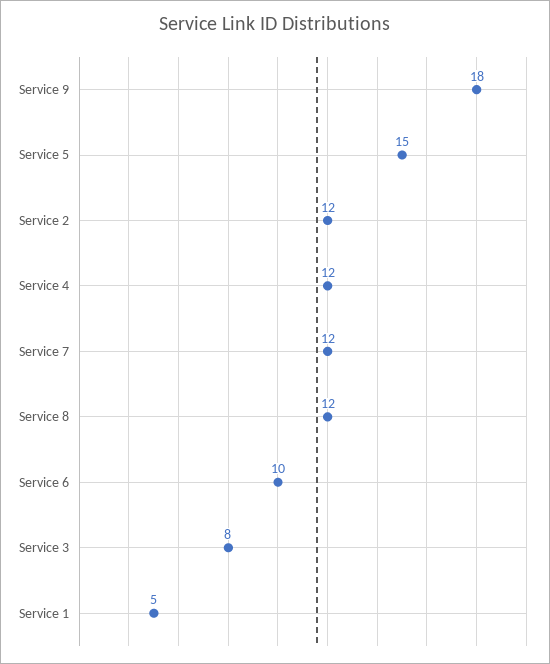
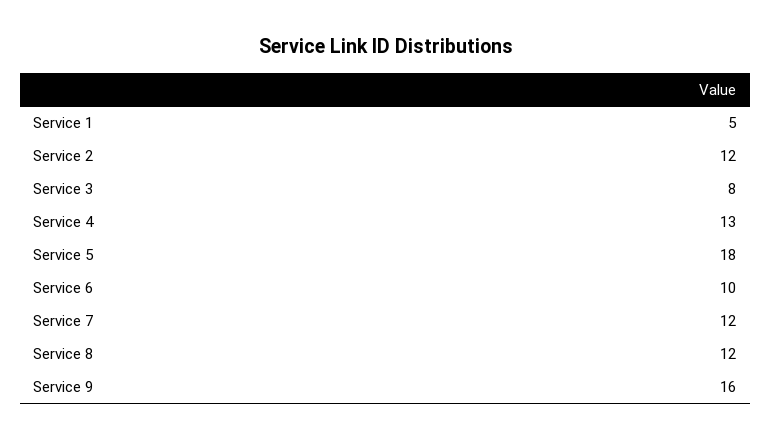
Service 9: 18 -> 16
Service 5: 15 -> 18
Service 4: 12 -> 13

